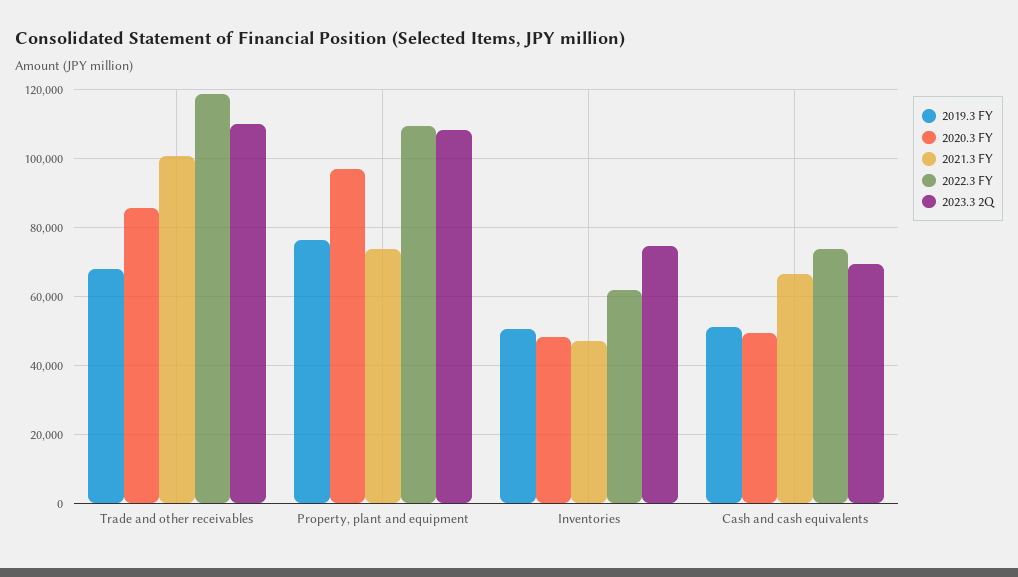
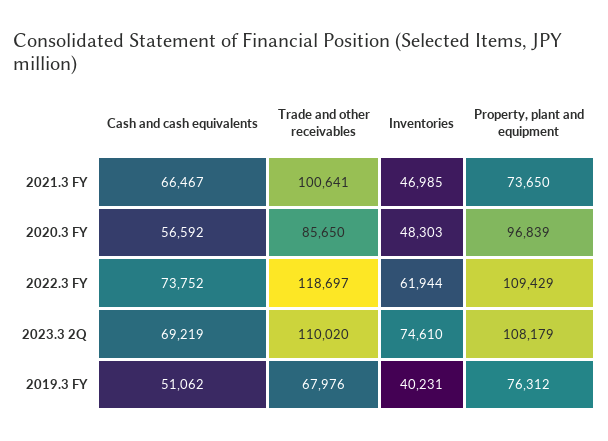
2019.3 FY, Inventories: 50000 -> 40231
2020.3 FY, Cash and cash equivalents: 50000 -> 56592

